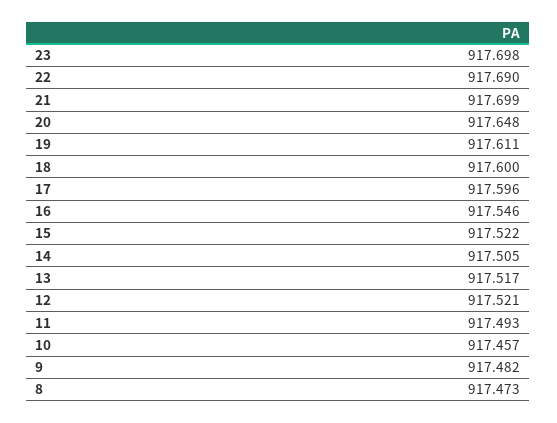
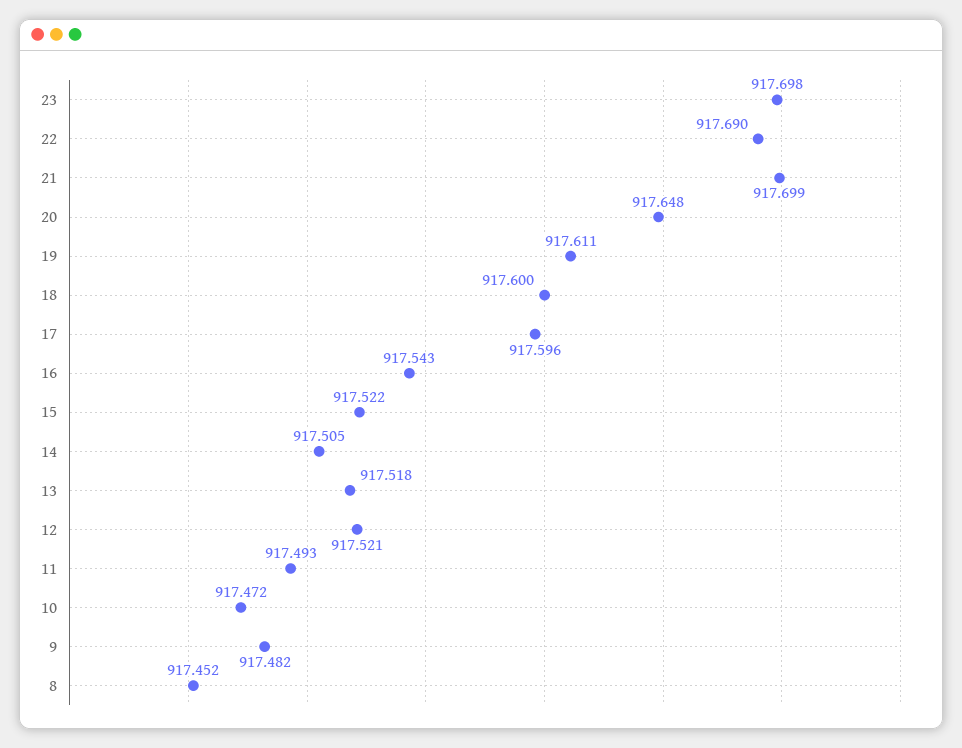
16: 917.546 -> 917.543
13: 917.517 -> 917.518
10: 917.457 -> 917.472
8: 917.473 -> 917.452

